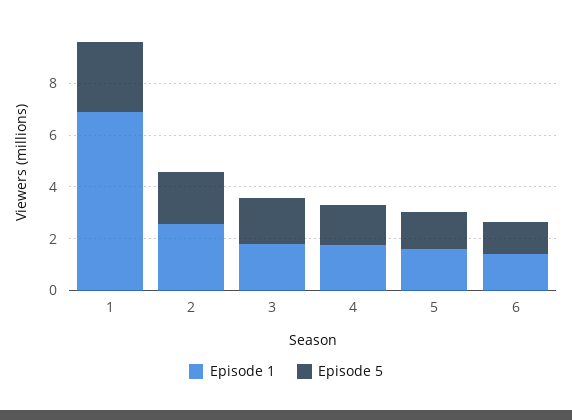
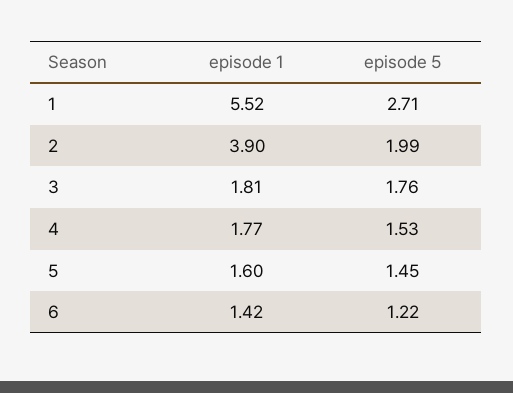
Episode 1, 1: 7 -> 5.52
Episode 1, 2: 2.5 -> 3.9

